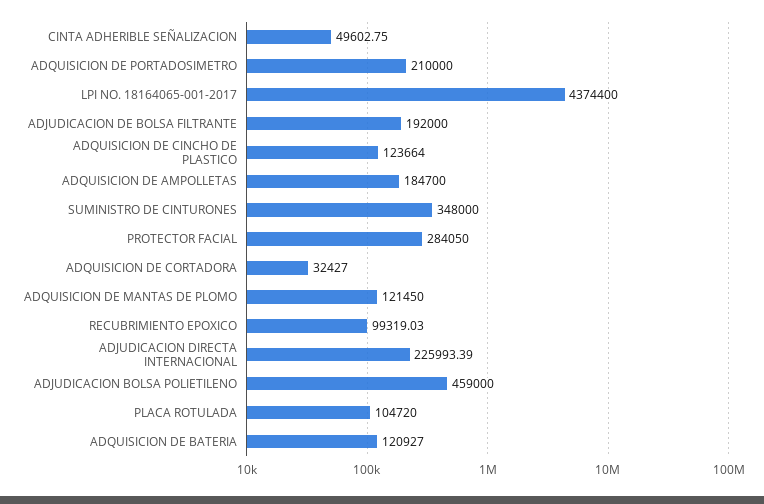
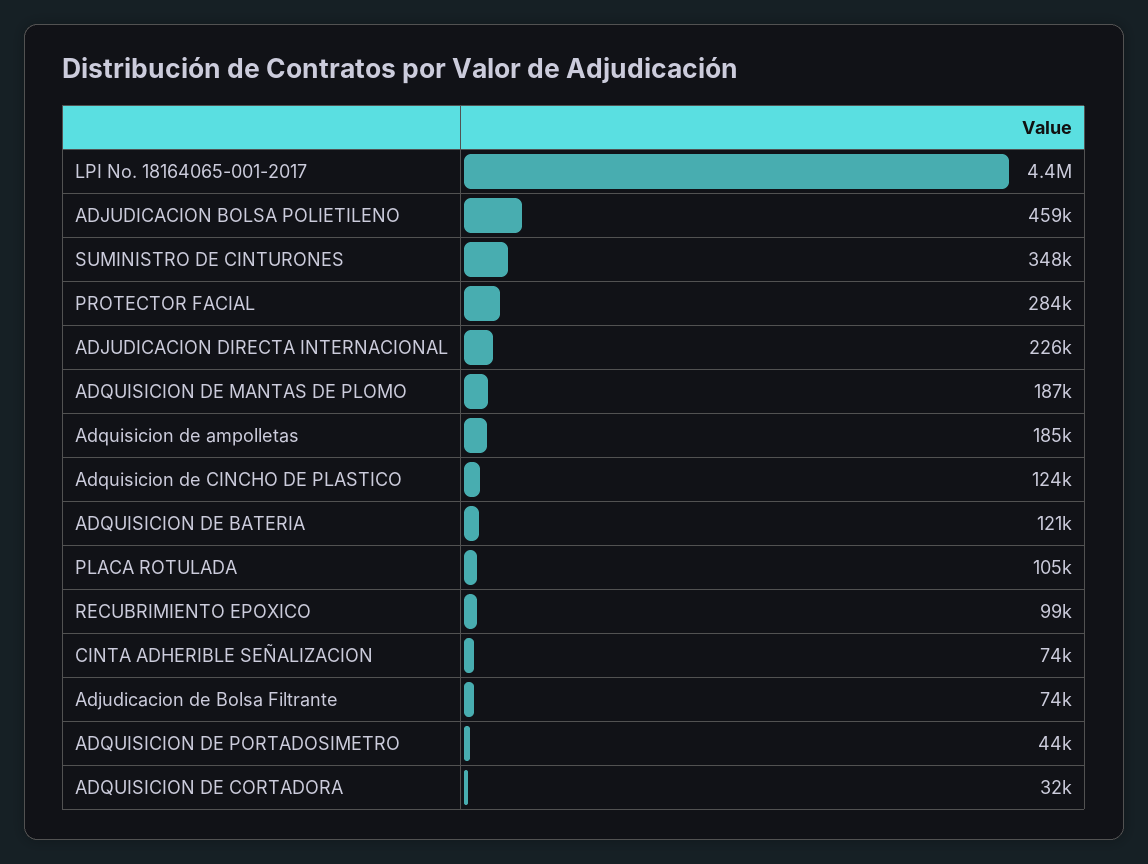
CINTA ADHERIBLE SEÑALIZACION: 49602.75 -> 74000
ADQUISICION DE PORTADOSIMETRO: 210000 -> 44000
ADJUDICACION DE BOLSA FILTRANTE: 192000 -> 74000
ADQUISICION DE MANTAS DE PLOMO: 121450 -> 187000

